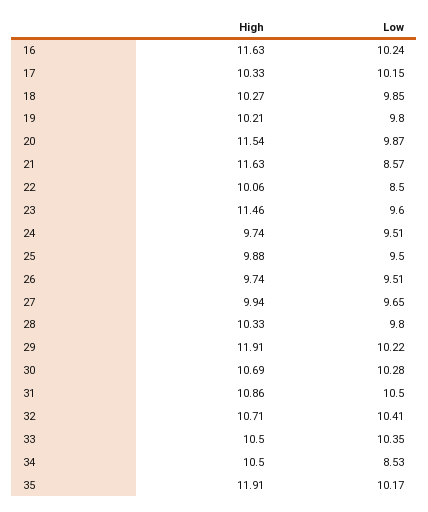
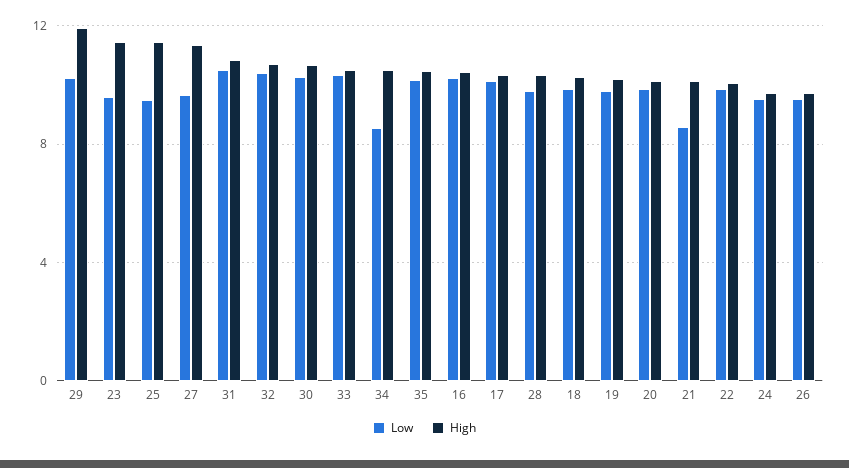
High, 16: 11.63 -> 10.5
High, 20: 11.54 -> 10
High, 21: 11.63 -> 10
Low, 22: 8.5 -> 10
High, 25: 9.88 -> 11.5
High, 27: 9.94 -> 11.5
High, 35: 11.91 -> 10.5

